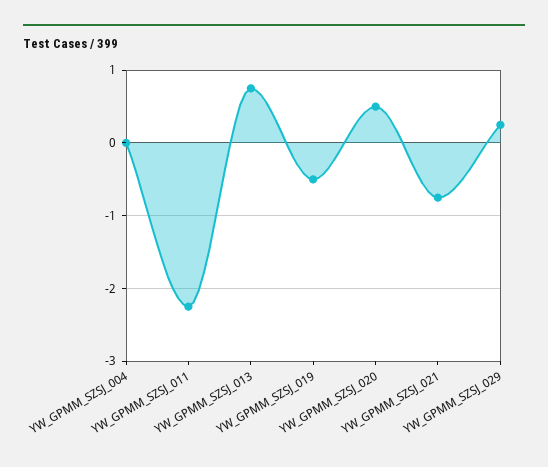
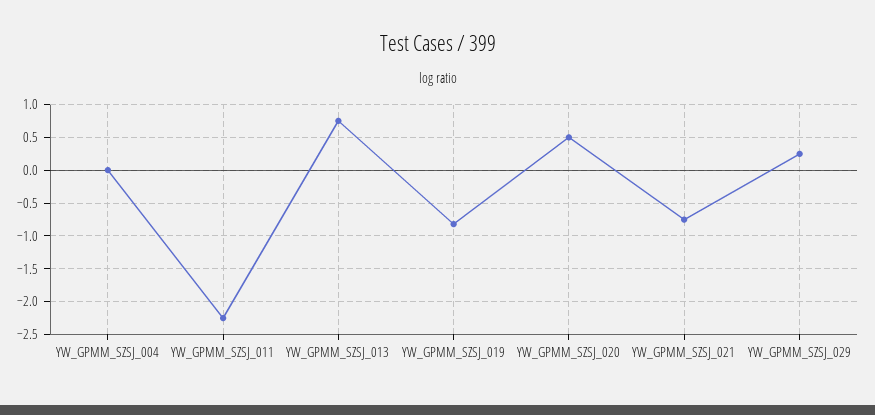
YW_GPMM_SZSJ_019: -0.5 -> -0.8

